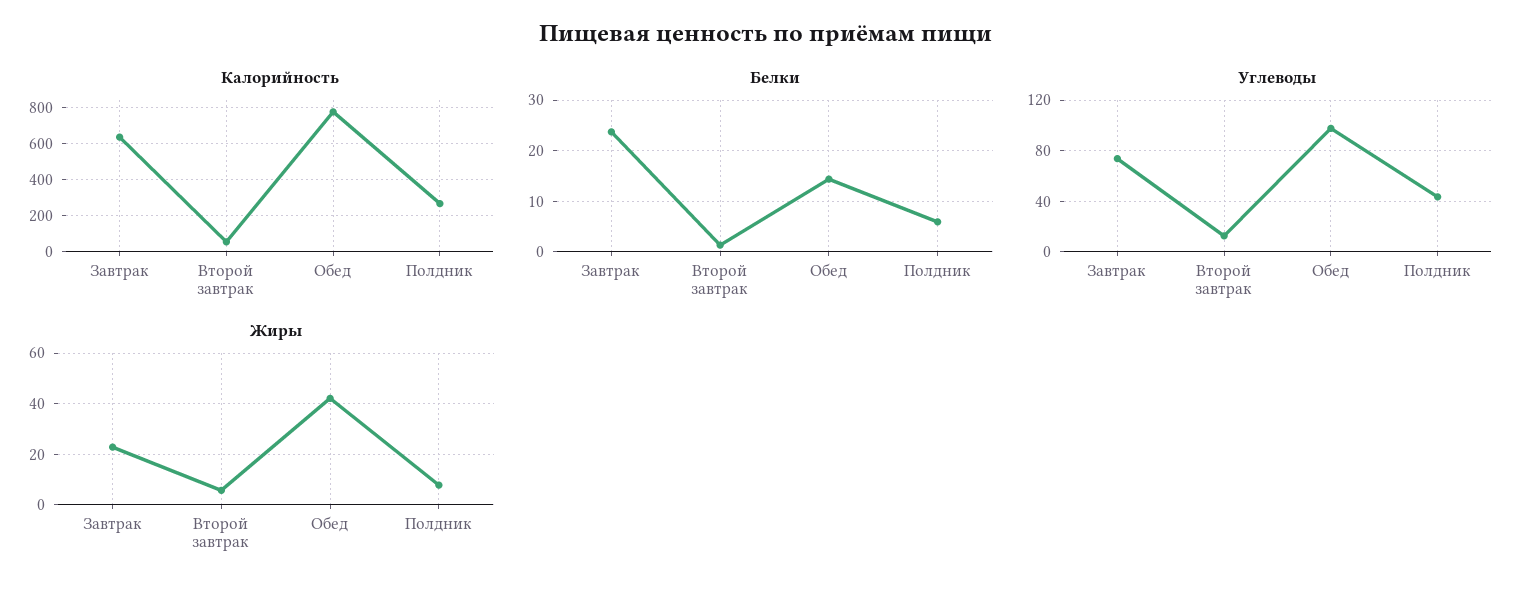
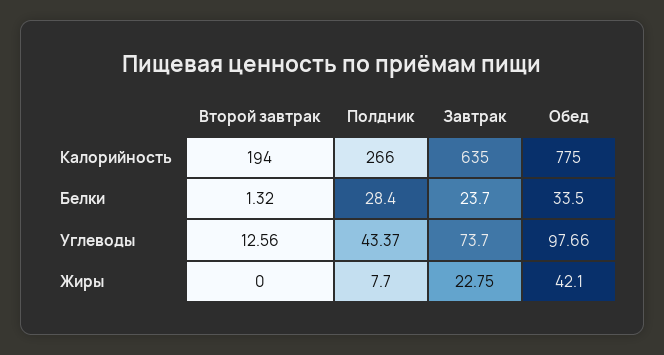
Калорийность, Второй завтрак: 50 -> 194
Белки, Обед: 14 -> 33.5
Белки, Полдник: 6 -> 28.4
Жиры, Второй завтрак: 5 -> 0

